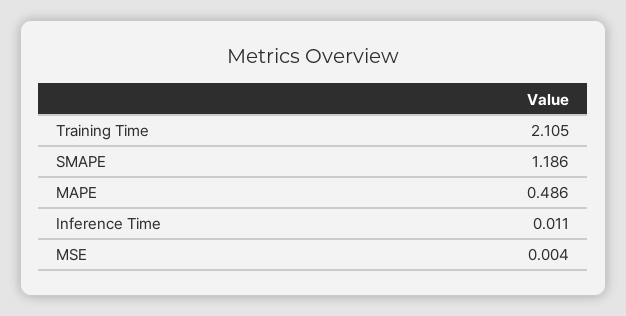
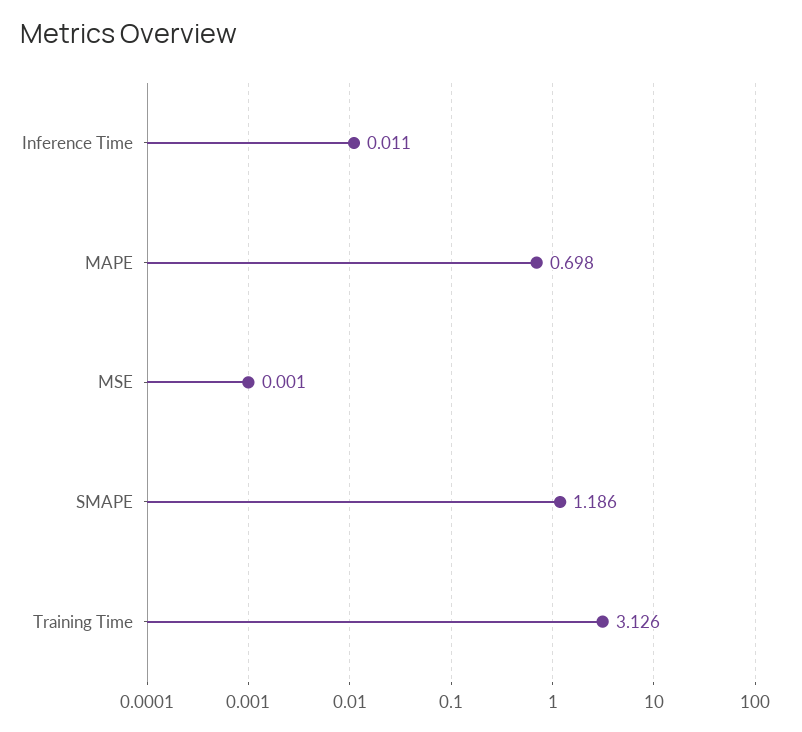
Training Time: 2.105 -> 3.126
MAPE: 0.486 -> 0.698
MSE: 0.004 -> 0.001

